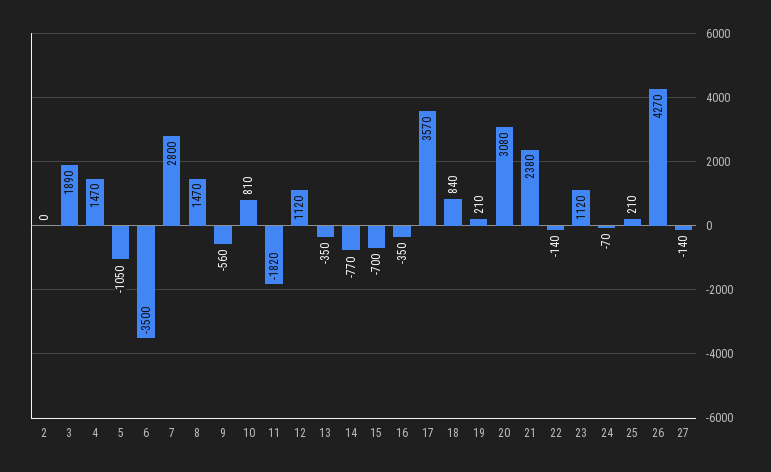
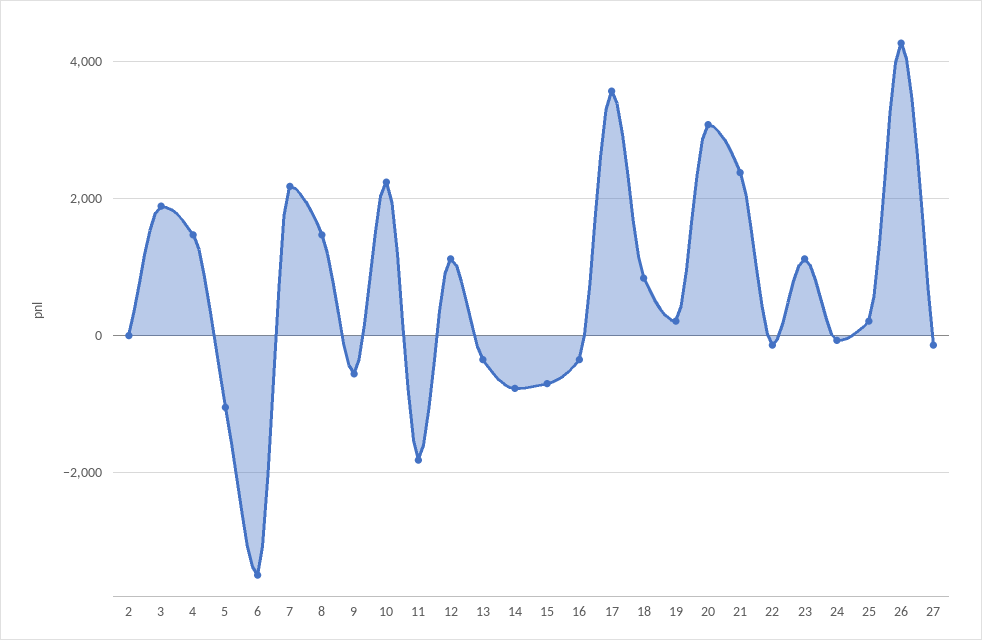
7: 2800 -> 2200
10: 810 -> 2200

